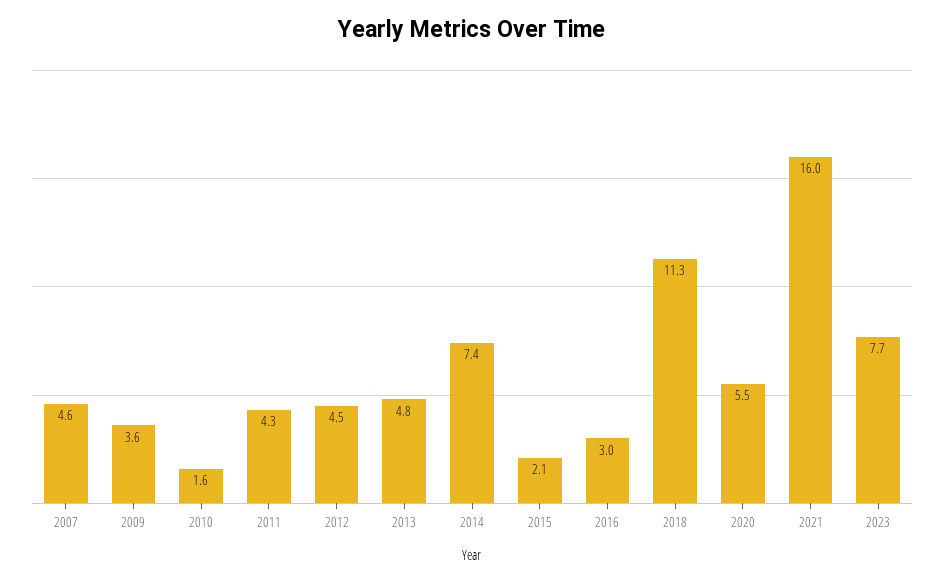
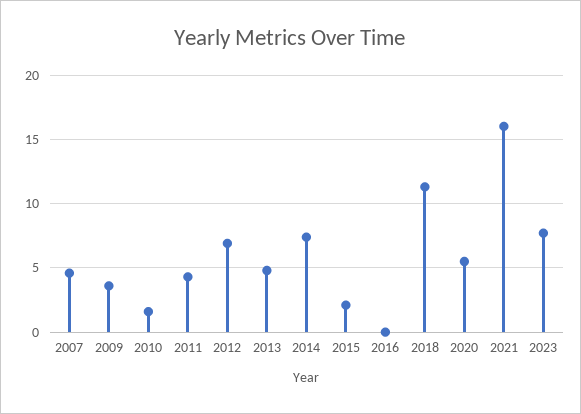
2012: 4.5 -> 7
2016: 3 -> 0

